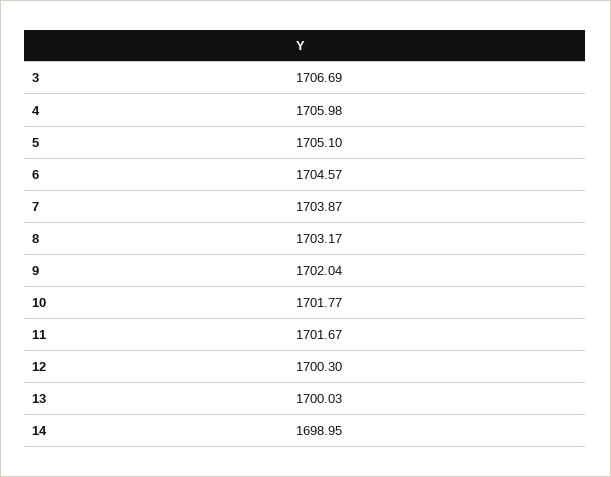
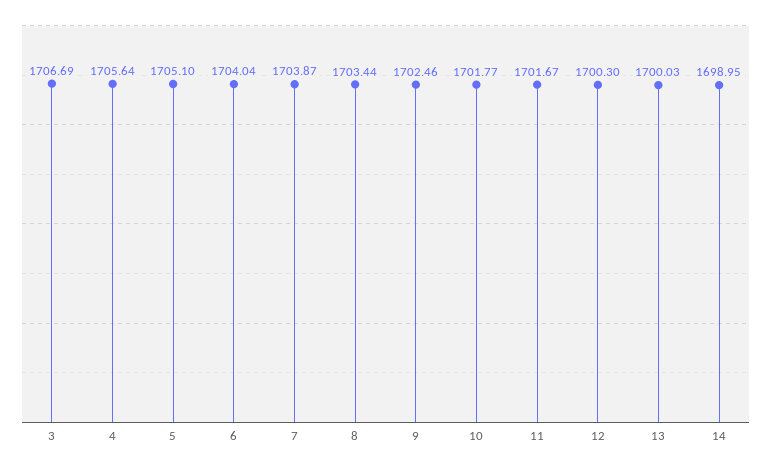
4: 1705.98 -> 1705.64
6: 1704.57 -> 1704.04
8: 1703.17 -> 1703.44
9: 1702.04 -> 1702.46

